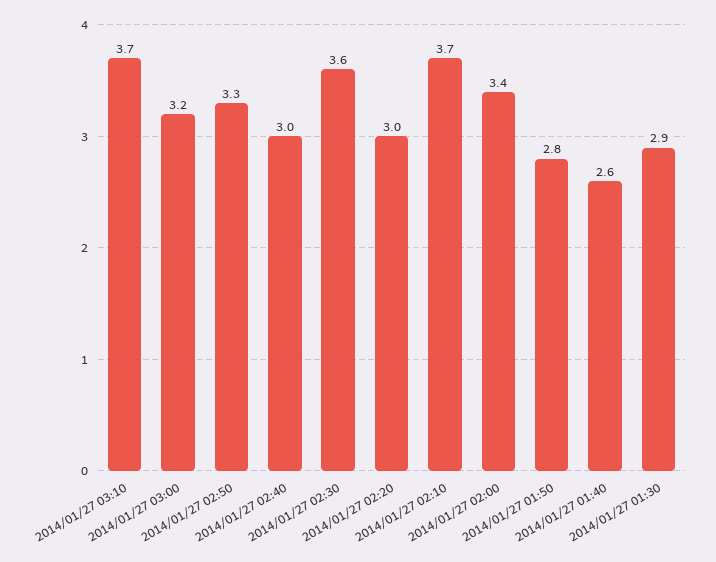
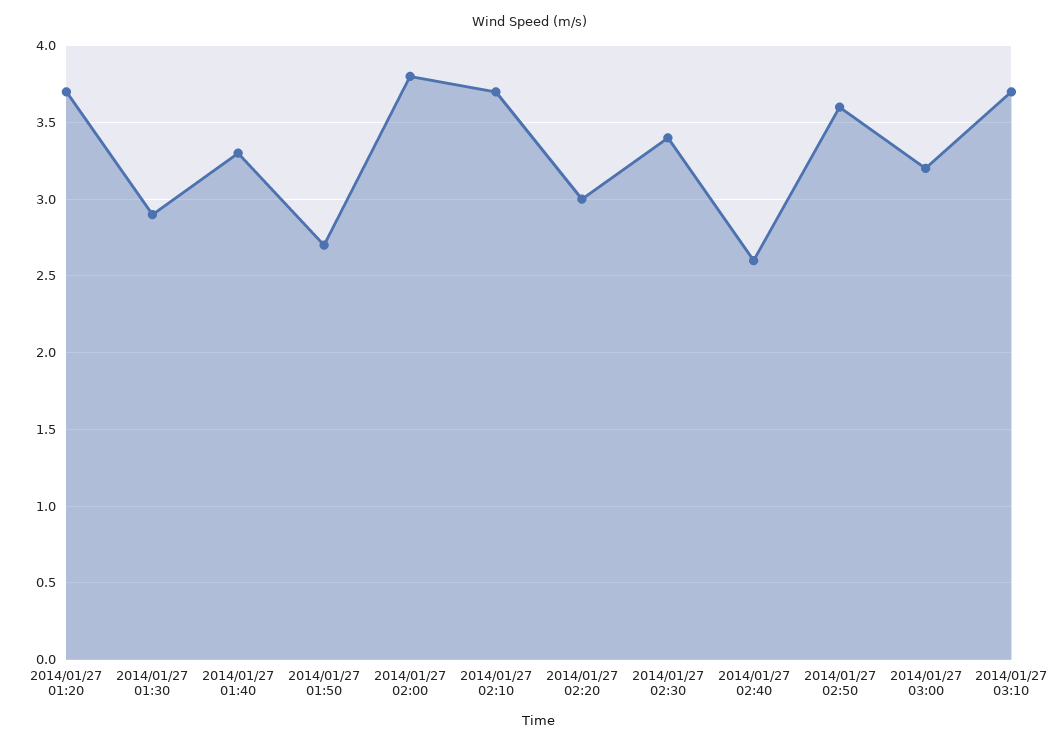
2014/01/27 02:50: 3.3 -> 3.6
2014/01/27 02:40: 3 -> 2.6
2014/01/27 02:30: 3.6 -> 3.4
2014/01/27 02:00: 3.4 -> 3.8
2014/01/27 01:50: 2.8 -> 2.7
2014/01/27 01:40: 2.6 -> 3.3
2014/01/27 01:20: none -> 3.7

